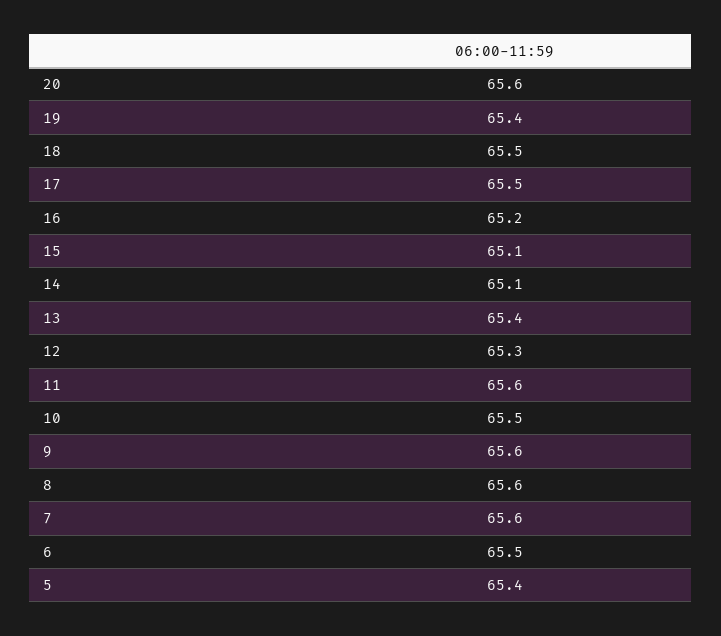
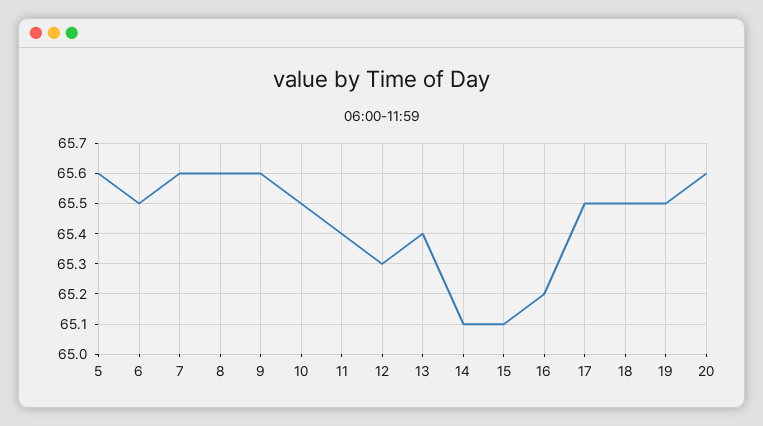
19: 65.4 -> 65.5
11: 65.6 -> 65.4
5: 65.4 -> 65.6

